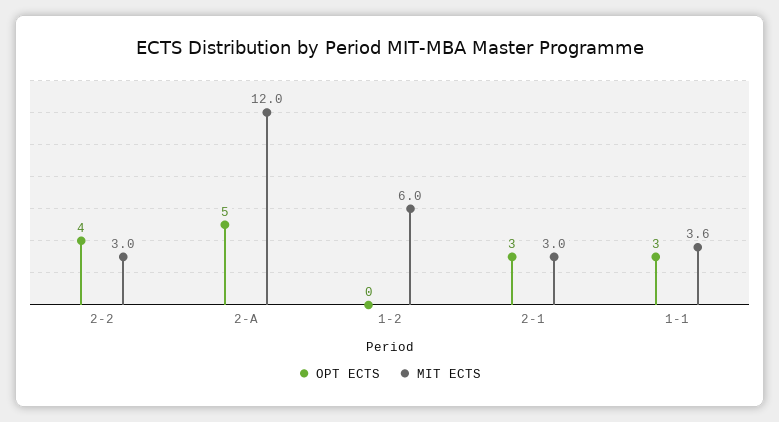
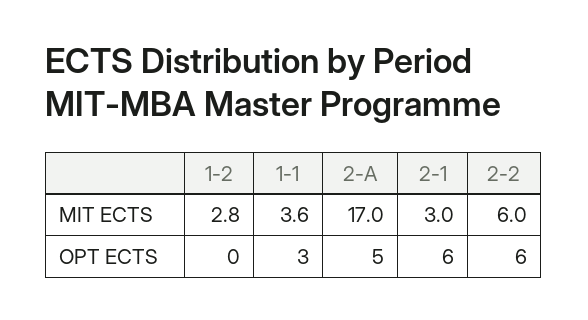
OPT ECTS, 2-2: 4 -> 6
MIT ECTS, 2-2: 3 -> 6
MIT ECTS, 2-A: 12 -> 17
MIT ECTS, 1-2: 6 -> 2.8
OPT ECTS, 2-1: 3 -> 6

